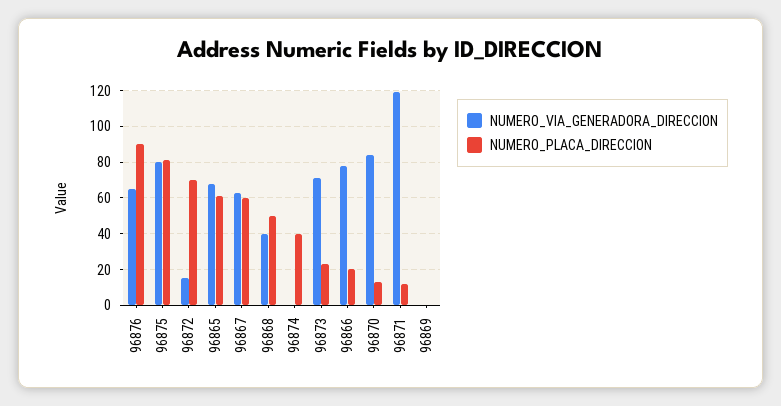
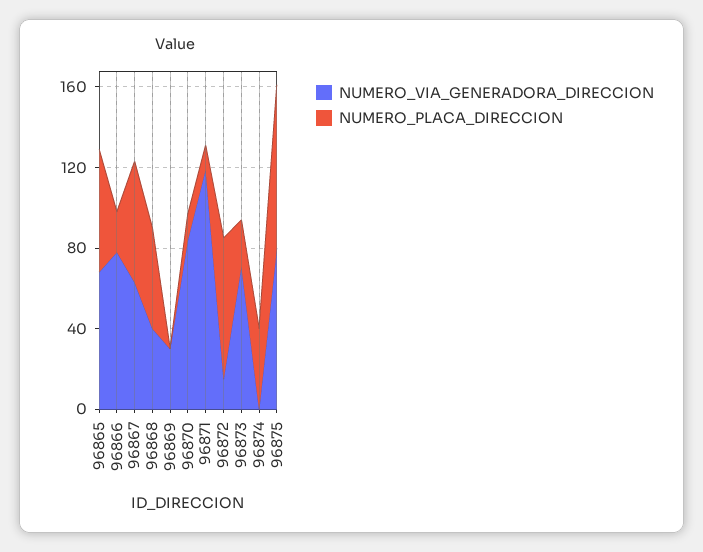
NUMERO_VIA_GENERADORA_DIRECCION, 96876: 65 -> none
NUMERO_PLACA_DIRECCION, 96876: 90 -> none
NUMERO_VIA_GENERADORA_DIRECCION, 96869: 0 -> 30

